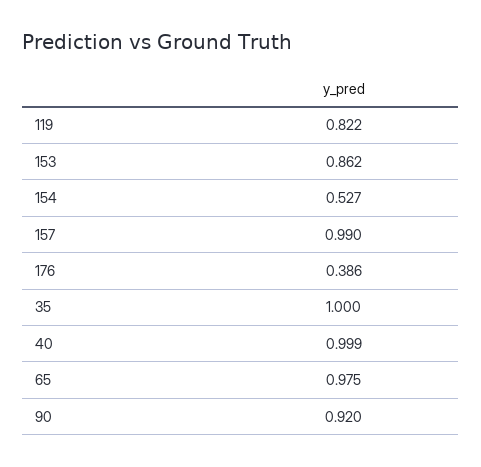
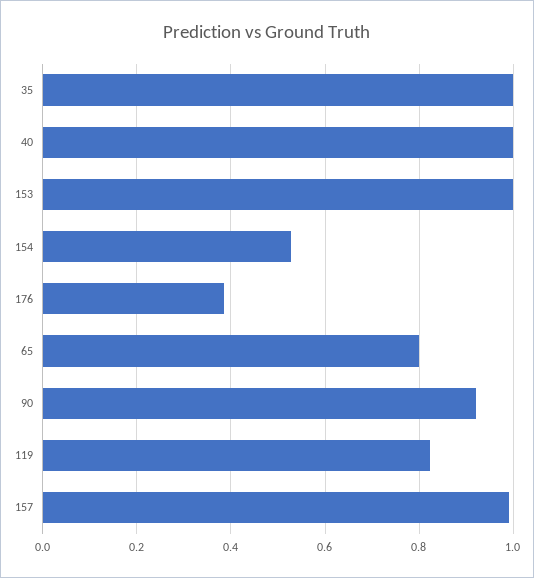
153: 0.862 -> 1
65: 0.975 -> 0.8

